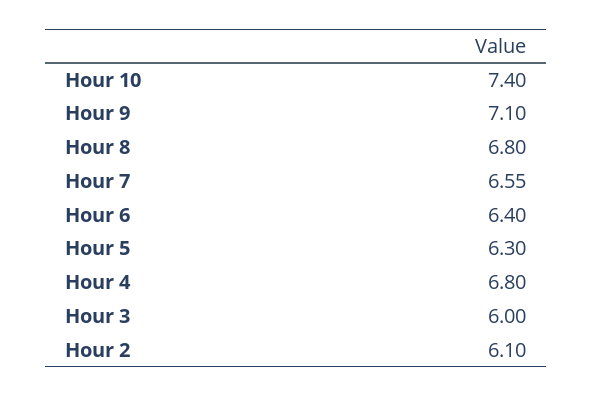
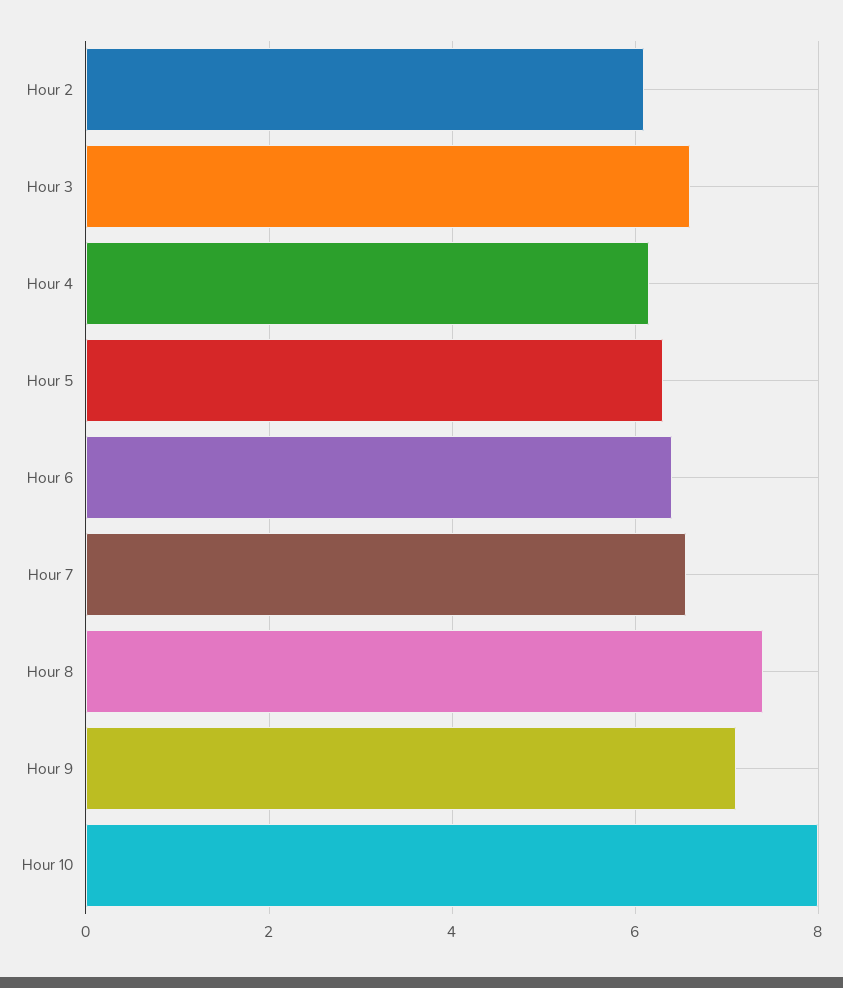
Hour 10: 7.4 -> 8
Hour 8: 6.8 -> 7.4
Hour 4: 6.8 -> 6.2
Hour 3: 6 -> 6.6

